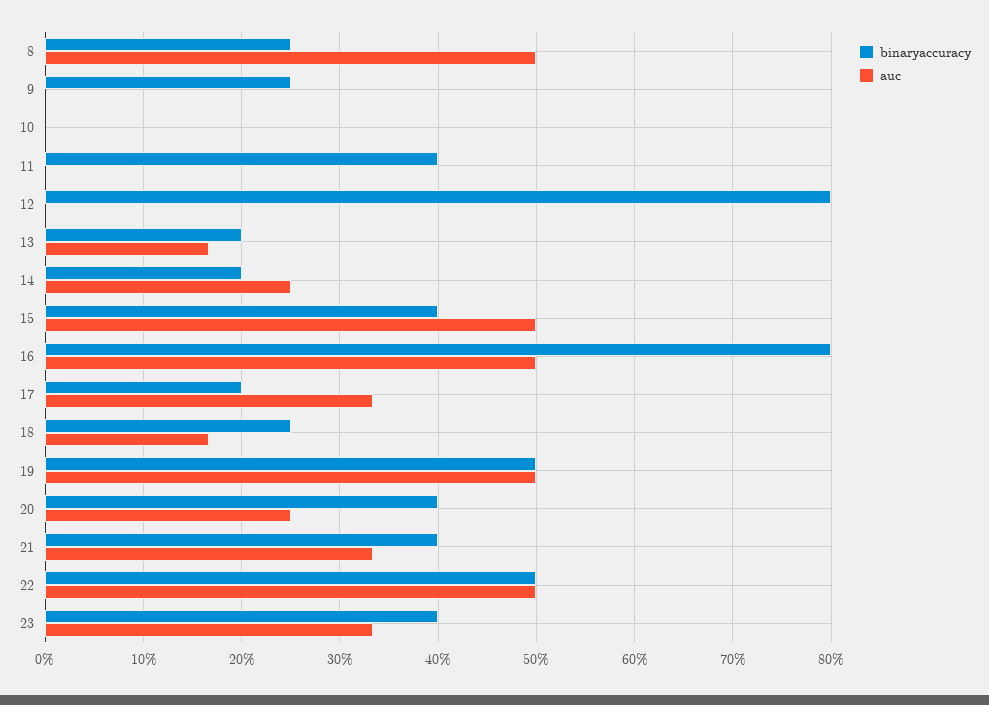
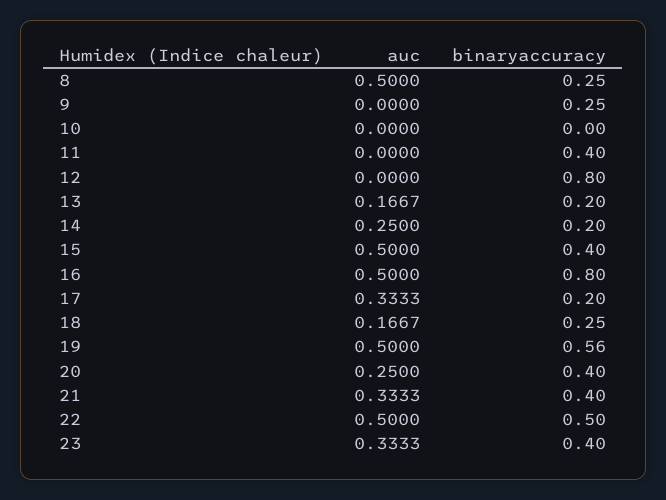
binaryaccuracy, 19: 0.5 -> 0.56

